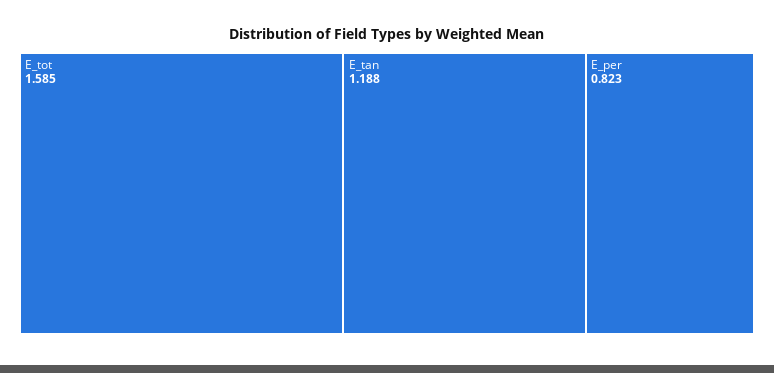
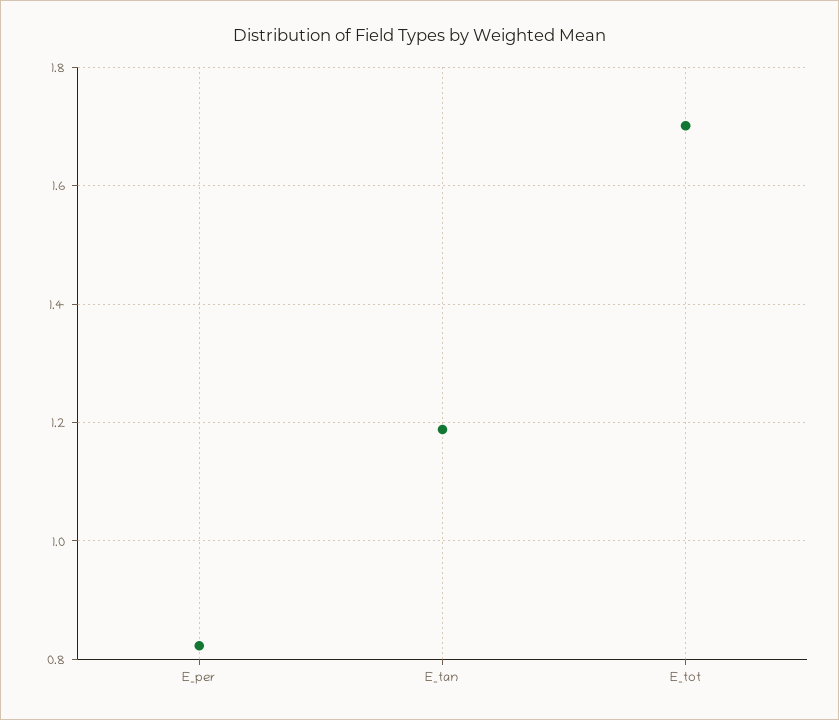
E_tot: 1.585 -> 1.7

